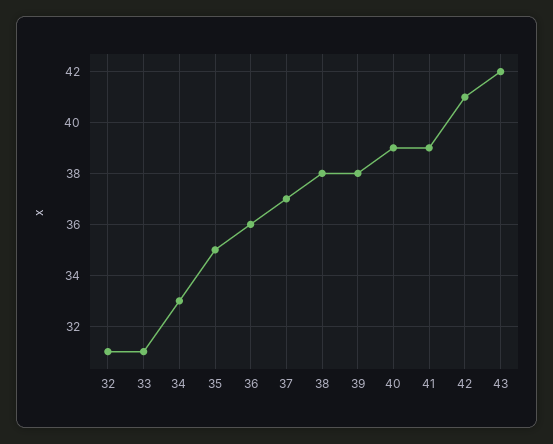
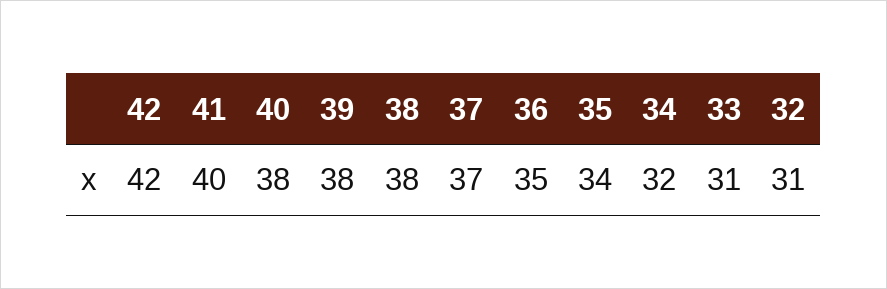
34: 33 -> 32
35: 35 -> 34
36: 36 -> 35
40: 39 -> 38
41: 39 -> 40
42: 41 -> 42
43: 42 -> none

